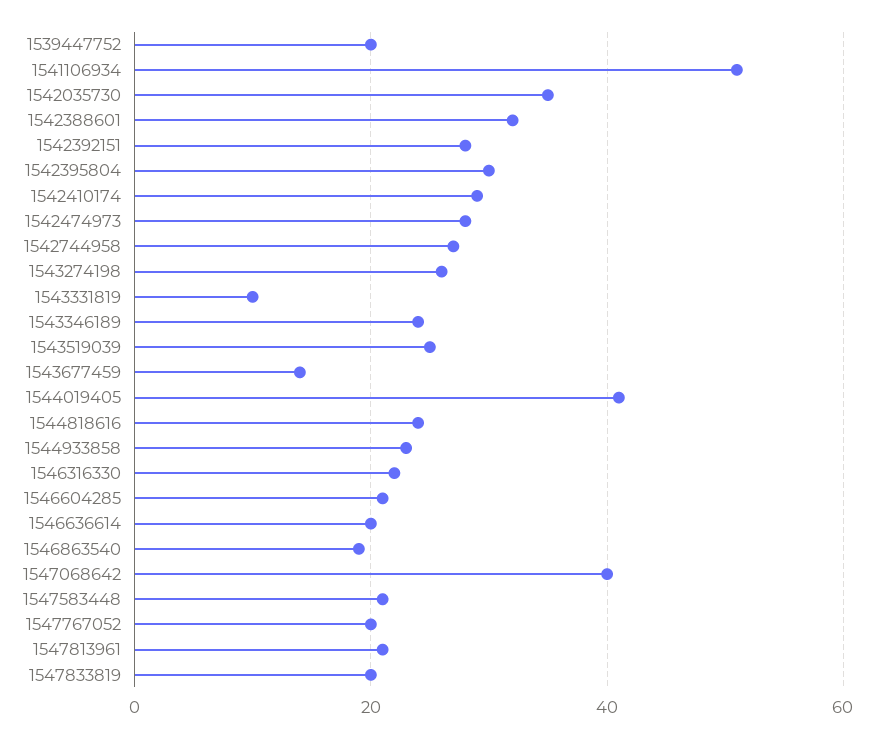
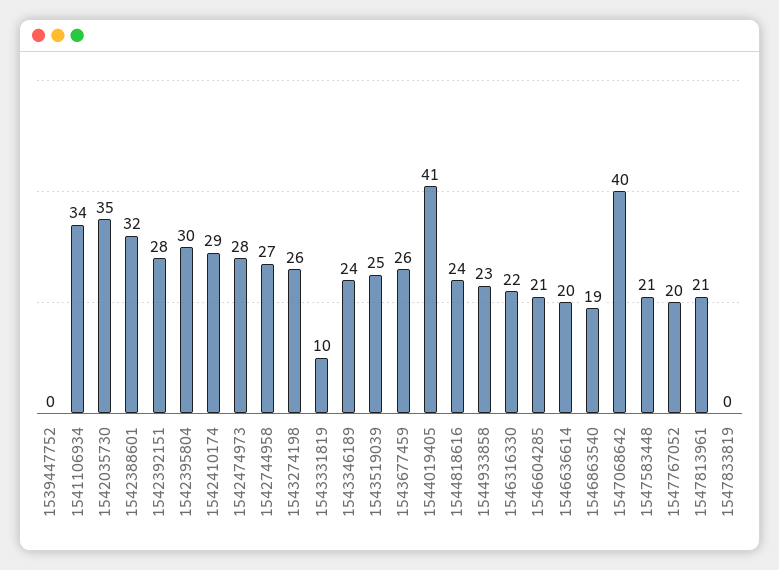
1539447752: 20 -> 0
1541106934: 50 -> 34
1543677459: 15 -> 26
1547833819: 20 -> 0

